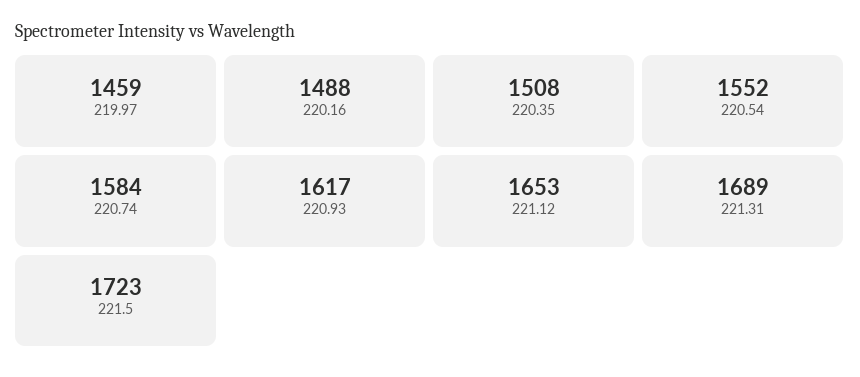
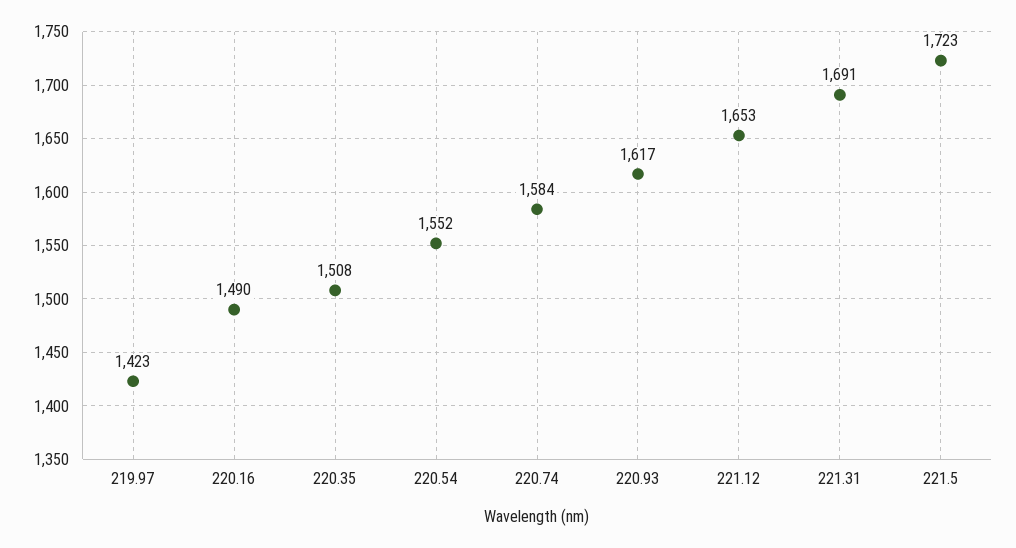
219.97: 1459 -> 1423
220.16: 1488 -> 1490
221.31: 1689 -> 1691

